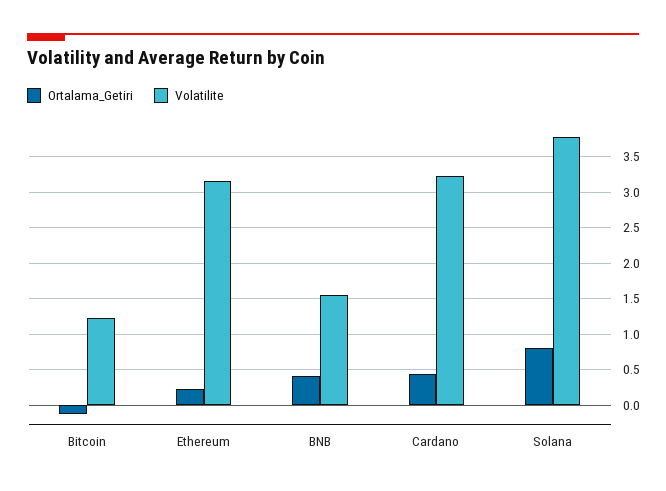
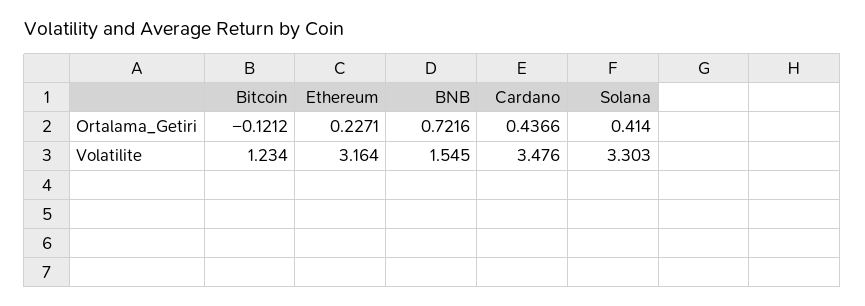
Ortalama_Getiri, BNB: 0.4 -> 0.7216
Volatilite, Cardano: 3.2 -> 3.476
Ortalama_Getiri, Solana: 0.8 -> 0.414
Volatilite, Solana: 3.8 -> 3.303

